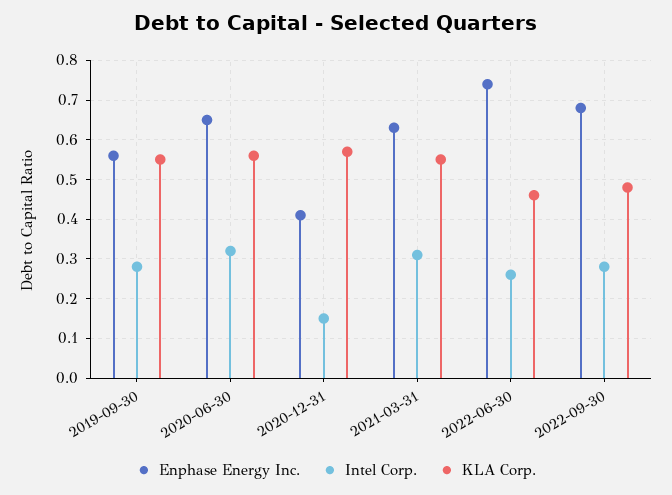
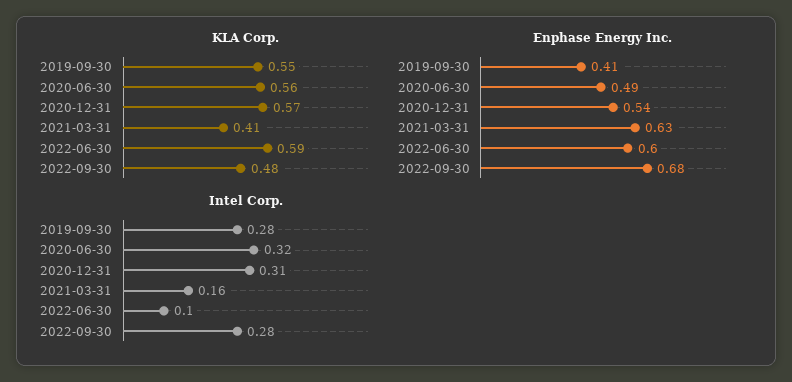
Enphase Energy Inc., 2019-09-30: 0.55 -> 0.41
Enphase Energy Inc., 2020-06-30: 0.65 -> 0.49
Enphase Energy Inc., 2020-12-31: 0.4 -> 0.54
Intel Corp., 2020-12-31: 0.15 -> 0.31
Intel Corp., 2021-03-31: 0.3 -> 0.16
KLA Corp., 2021-03-31: 0.55 -> 0.41
Enphase Energy Inc., 2022-06-30: 0.75 -> 0.6
Intel Corp., 2022-06-30: 0.25 -> 0.1
KLA Corp., 2022-06-30: 0.45 -> 0.59

